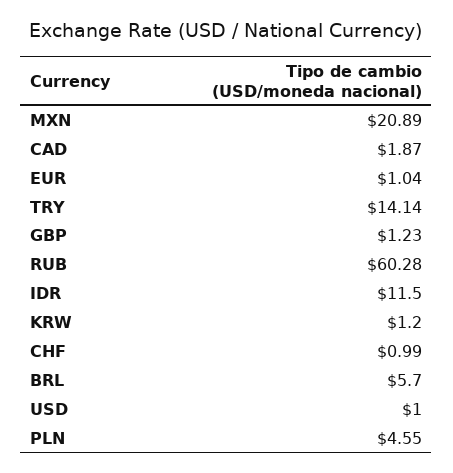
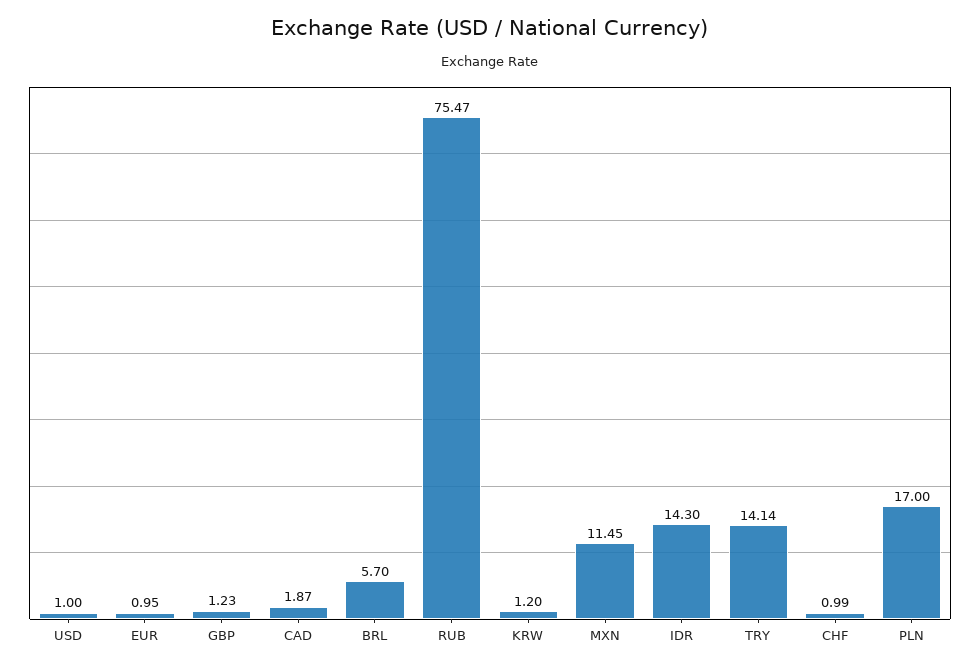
MXN: 20.89 -> 11.45
EUR: 1.04 -> 0.95
RUB: 60.28 -> 75.47
IDR: 11.5 -> 14.3
PLN: 4.55 -> 17

